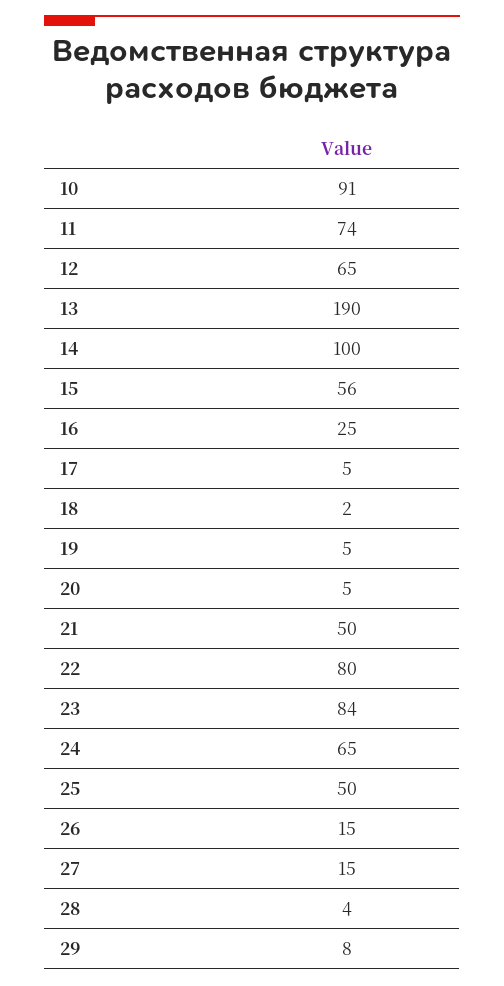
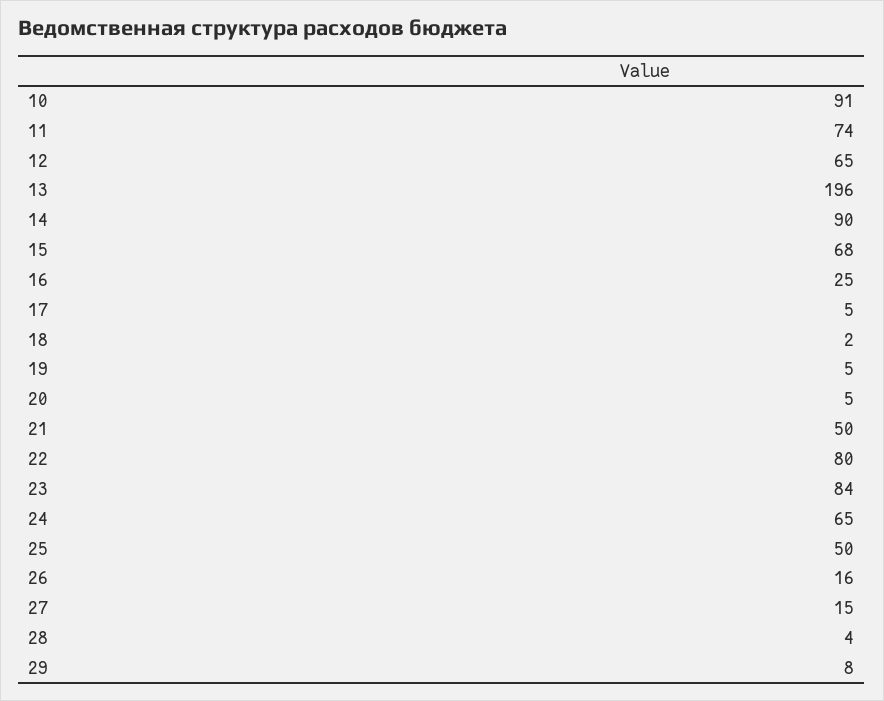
13: 190 -> 196
14: 100 -> 90
15: 56 -> 68
26: 15 -> 16

